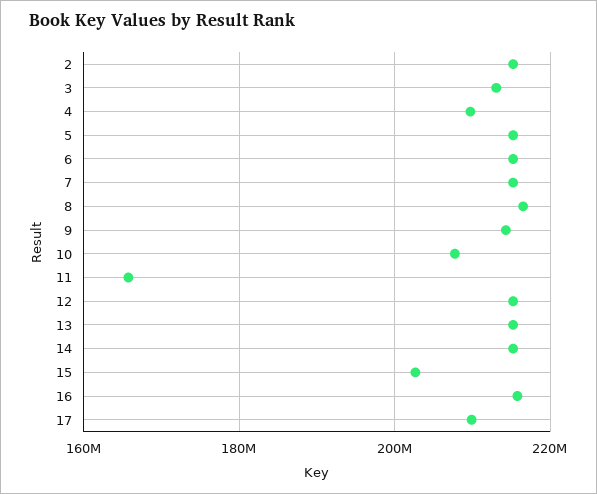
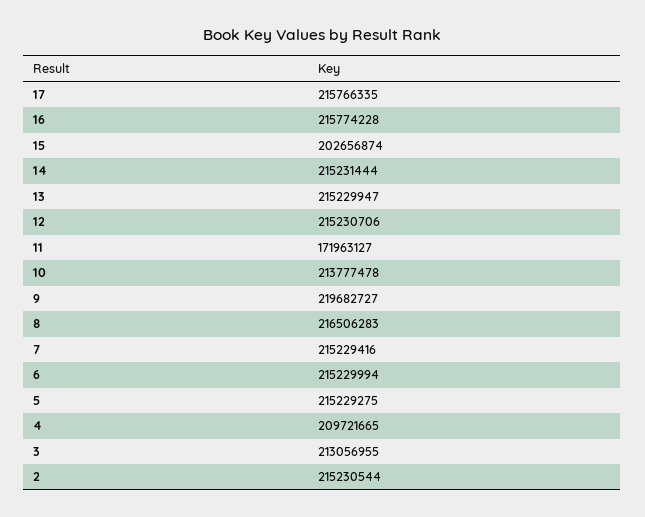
9: 214000000 -> 219682727
10: 208000000 -> 213777478
11: 166000000 -> 171963127
17: 210000000 -> 215766335

